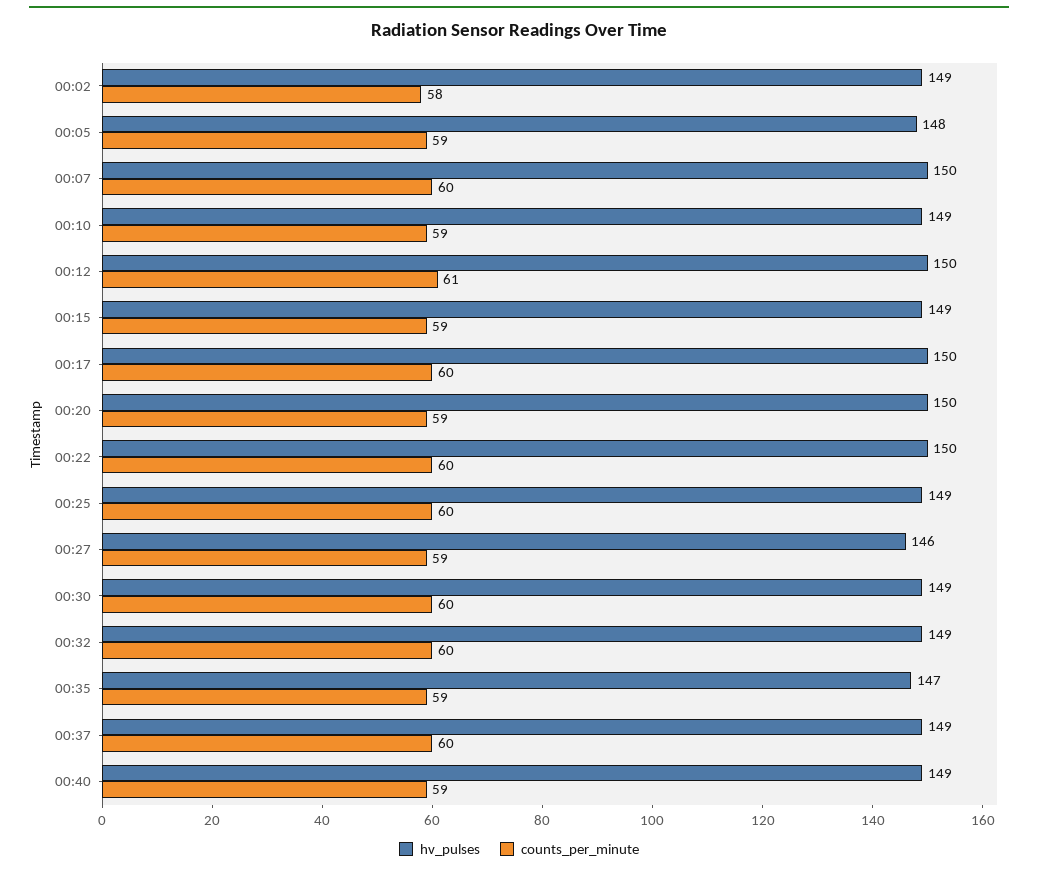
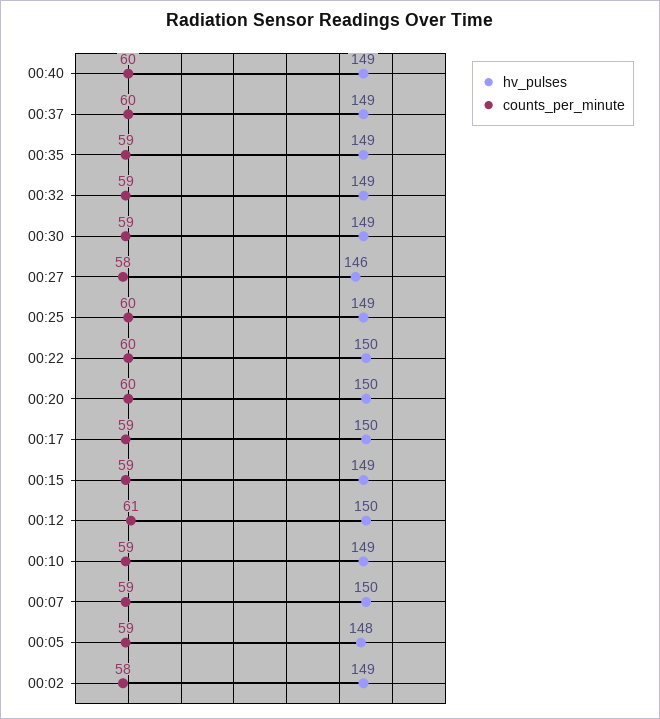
counts_per_minute, 00:07: 60 -> 59
counts_per_minute, 00:17: 60 -> 59
counts_per_minute, 00:20: 59 -> 60
counts_per_minute, 00:27: 59 -> 58
counts_per_minute, 00:30: 60 -> 59
counts_per_minute, 00:32: 60 -> 59
hv_pulses, 00:35: 147 -> 149
counts_per_minute, 00:40: 59 -> 60

